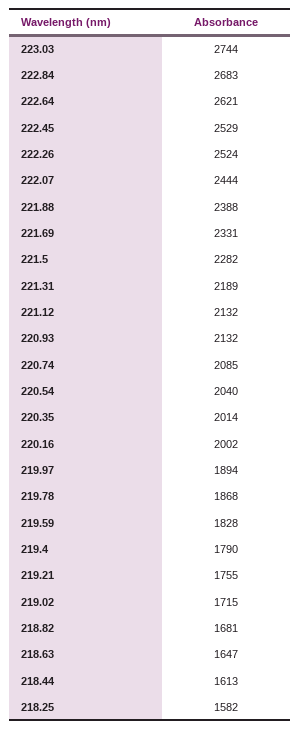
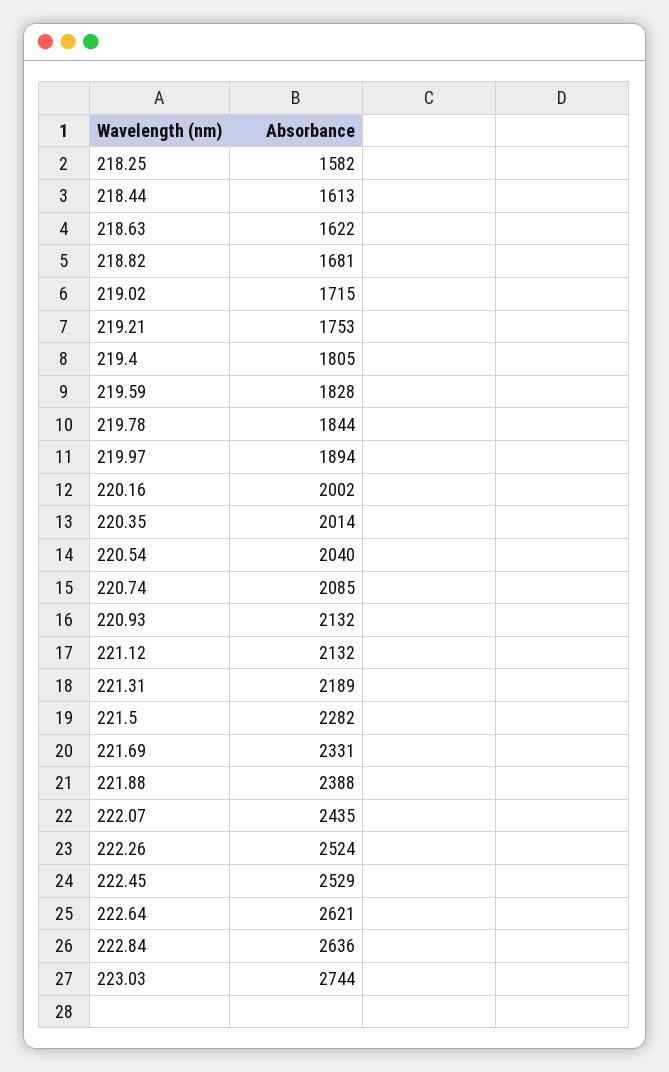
222.84: 2683 -> 2636
222.07: 2444 -> 2435
219.78: 1868 -> 1844
219.4: 1790 -> 1805
219.21: 1755 -> 1753
218.63: 1647 -> 1622

